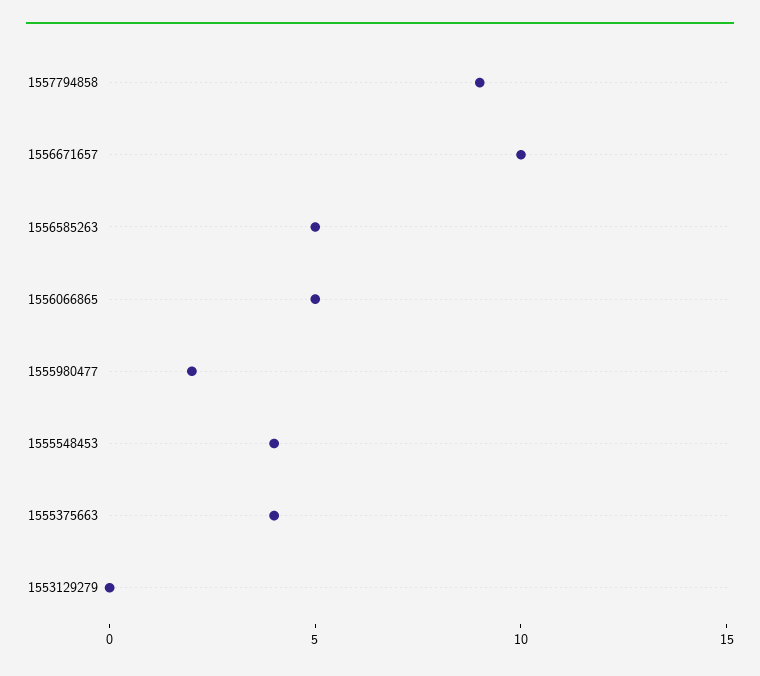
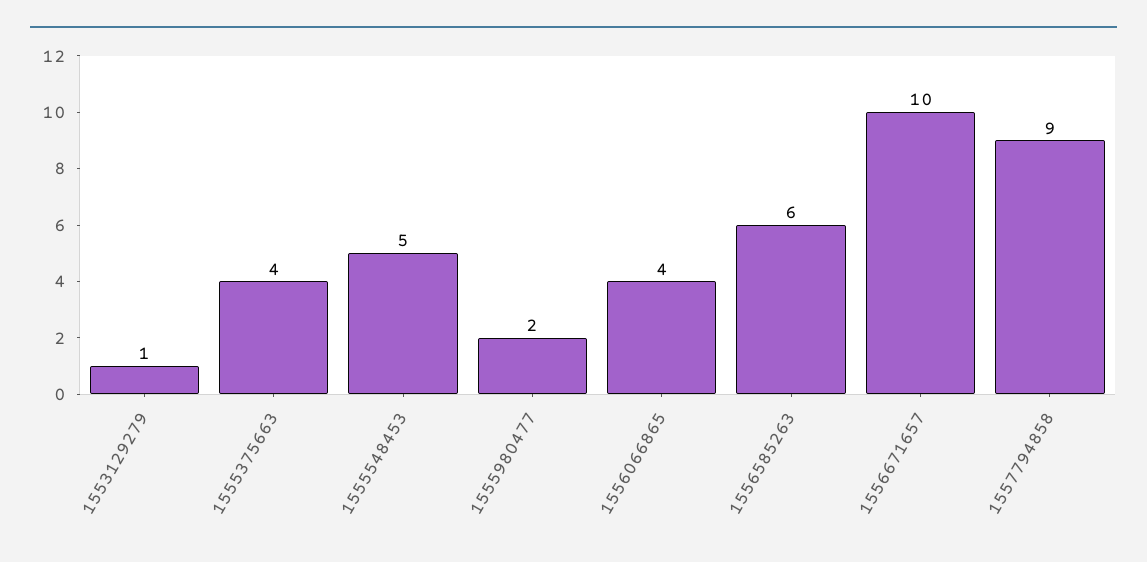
1556585263: 5 -> 6
1556066865: 5 -> 4
1555548453: 4 -> 5
1553129279: 0 -> 1

